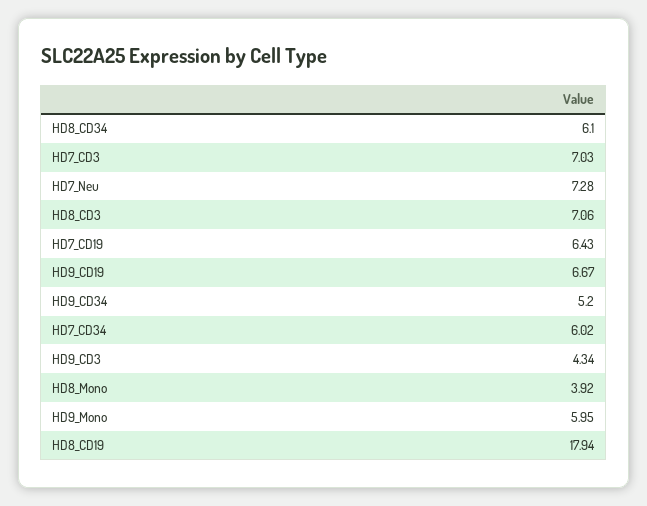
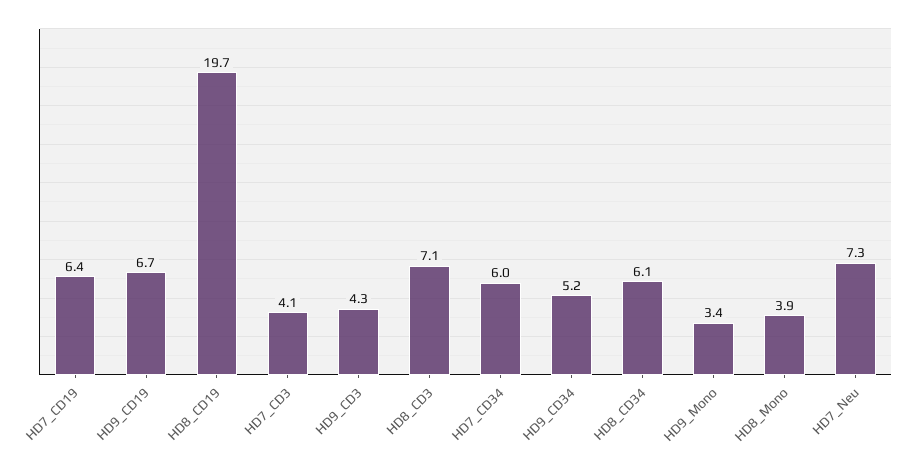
HD7_CD3: 7.03 -> 4.1
HD9_Mono: 5.95 -> 3.4
HD8_CD19: 17.94 -> 19.7

